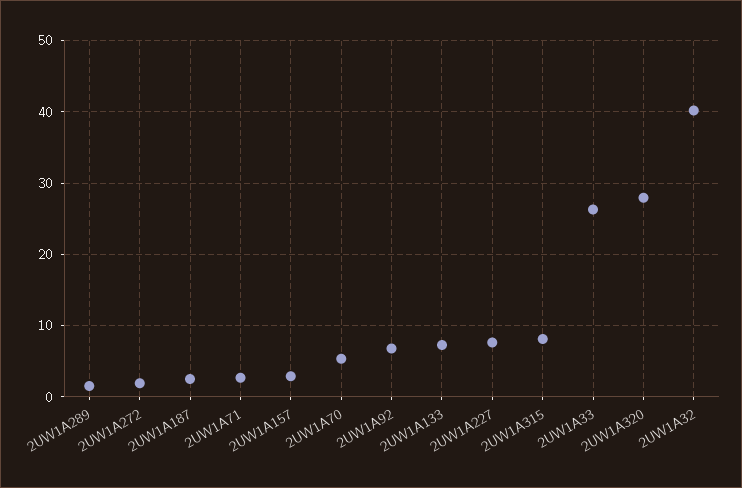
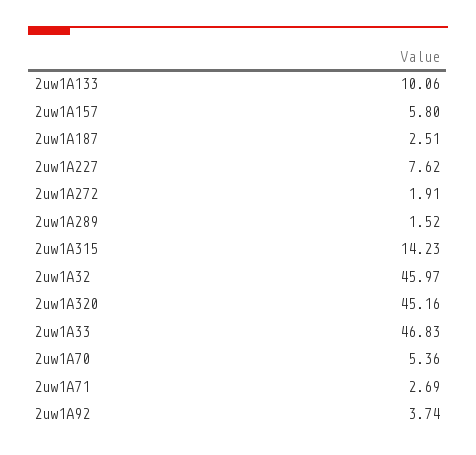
2UW1A157: 3 -> 5.8
2UW1A92: 7 -> 3.74
2UW1A133: 7 -> 10.06
2UW1A315: 8 -> 14.23
2UW1A33: 26 -> 46.83
2UW1A320: 28 -> 45.16
2UW1A32: 40 -> 45.97

